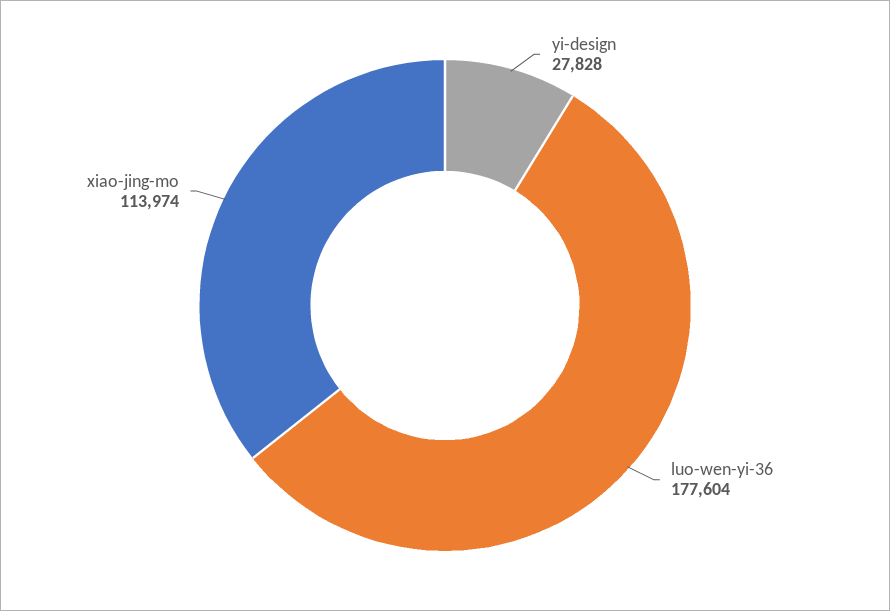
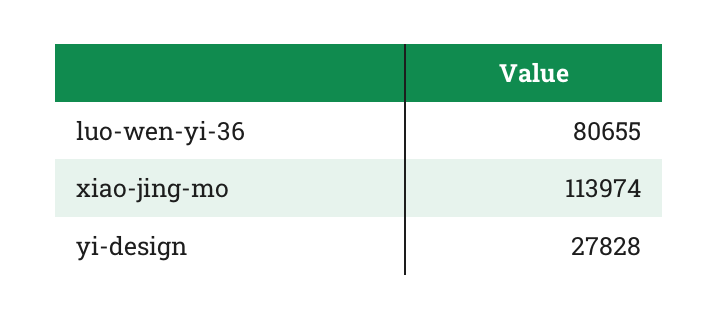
luo-wen-yi-36: 177604 -> 80655

